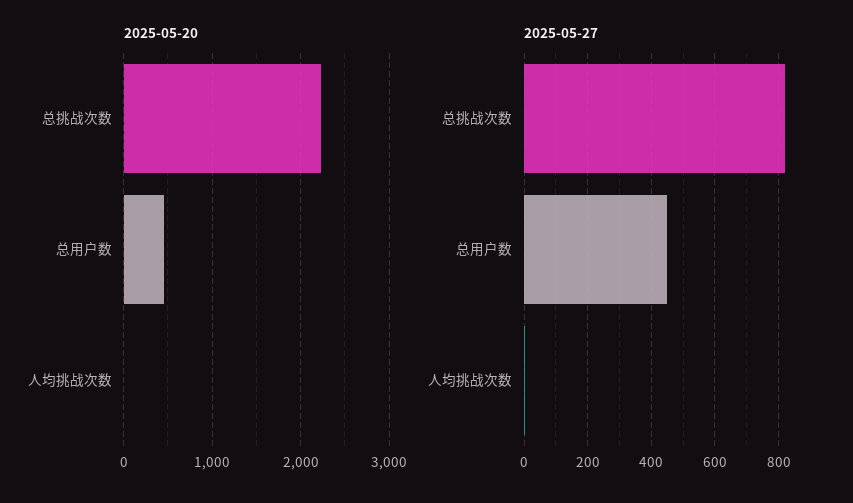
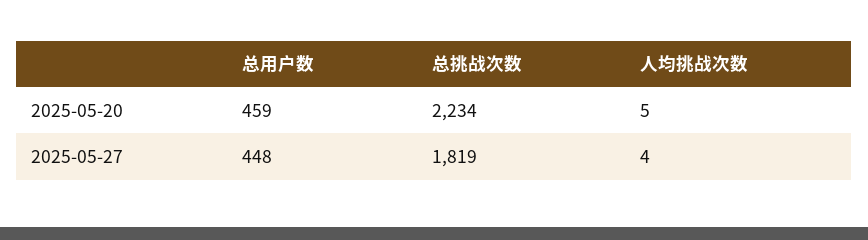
2025-05-27, 总挑战次数: 820 -> 1819

